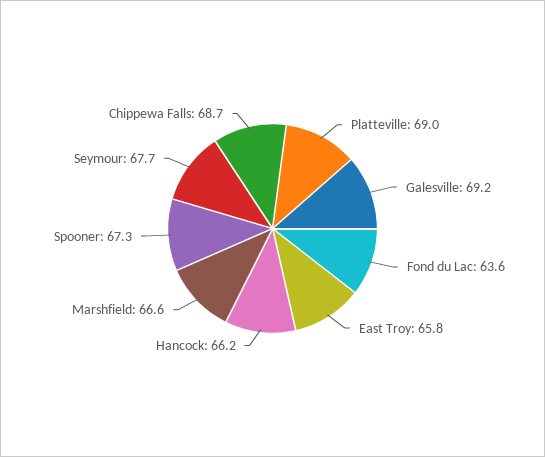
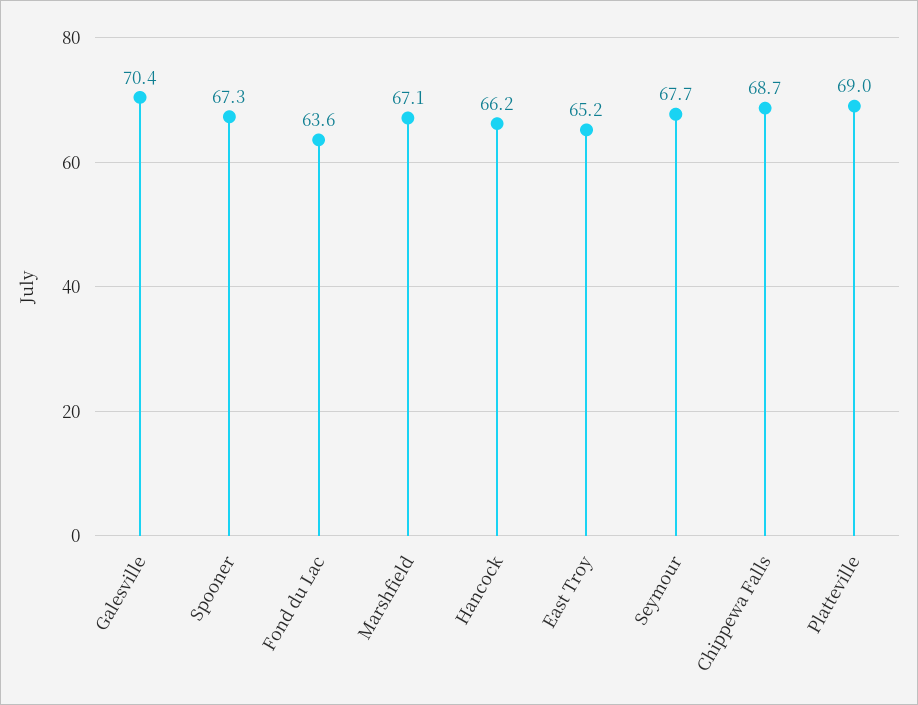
Galesville: 69.2 -> 70.4
East Troy: 65.8 -> 65.2
Marshfield: 66.6 -> 67.1

